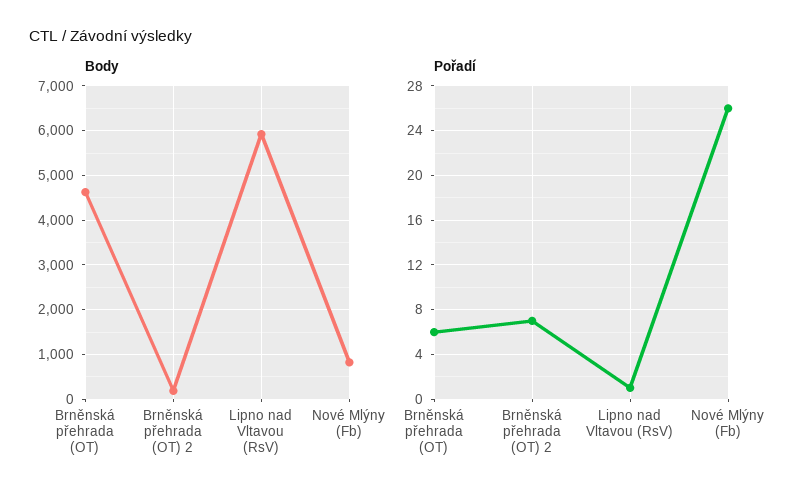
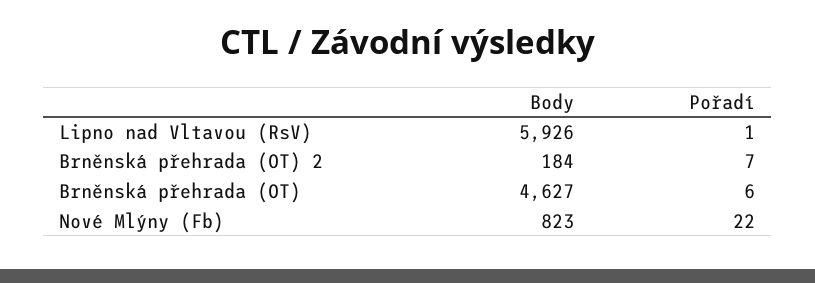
Pořadí, Nové Mlýny (Fb): 26 -> 22

